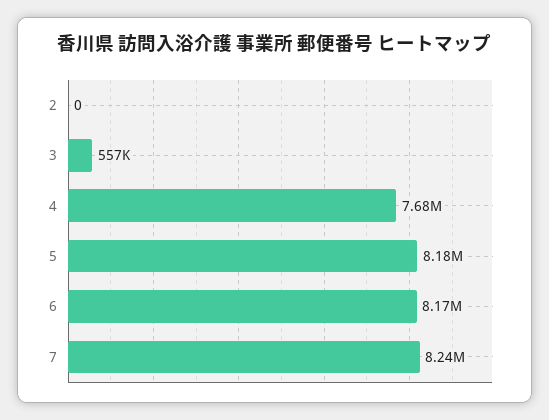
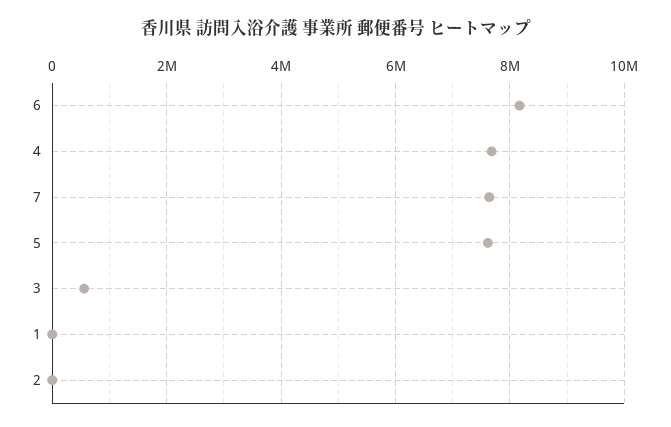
5: 8180000 -> 7600000
7: 8240000 -> 7600000
1: none -> 0

